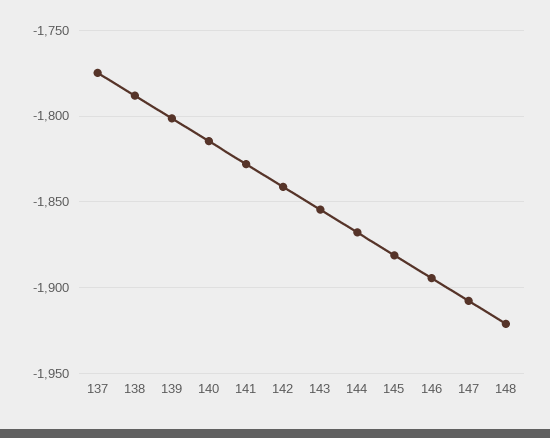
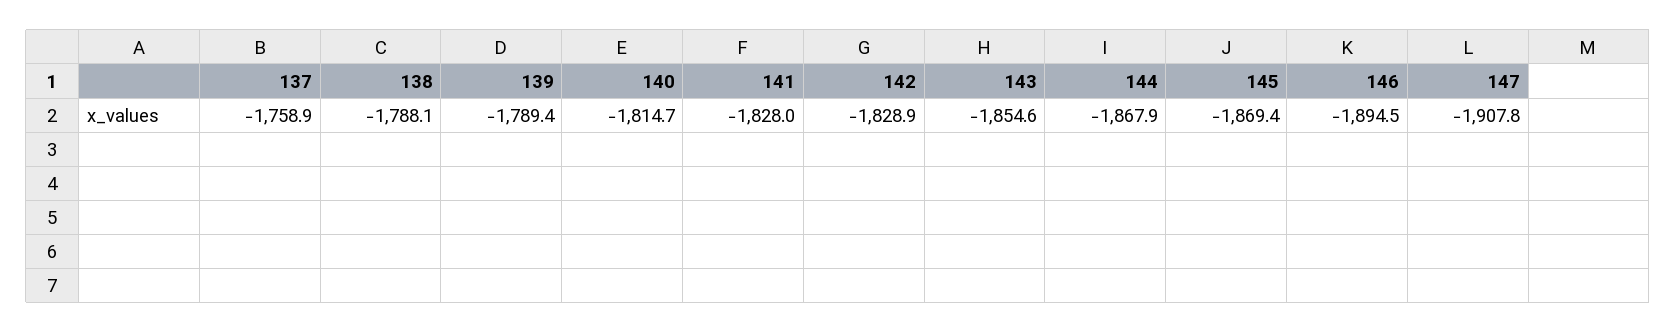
137: -1775 -> -1758.9
139: -1800 -> -1789.4
142: -1840 -> -1828.9
145: -1880 -> -1869.4
148: -1920 -> none

